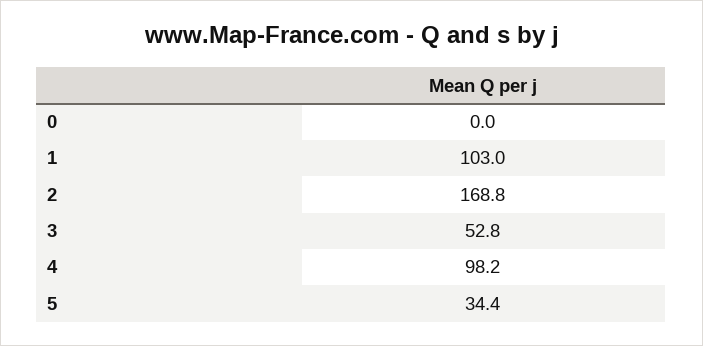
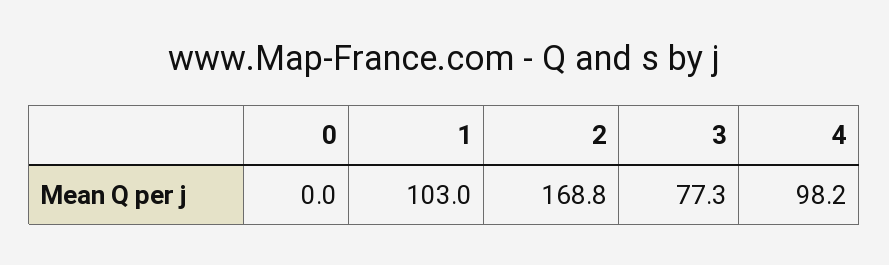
3: 52.8 -> 77.3
5: 34.4 -> none

